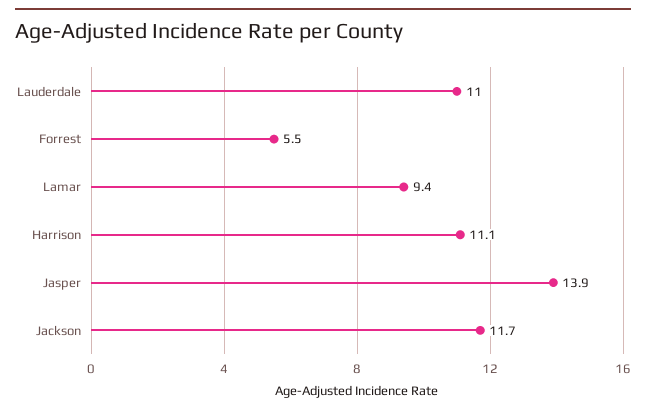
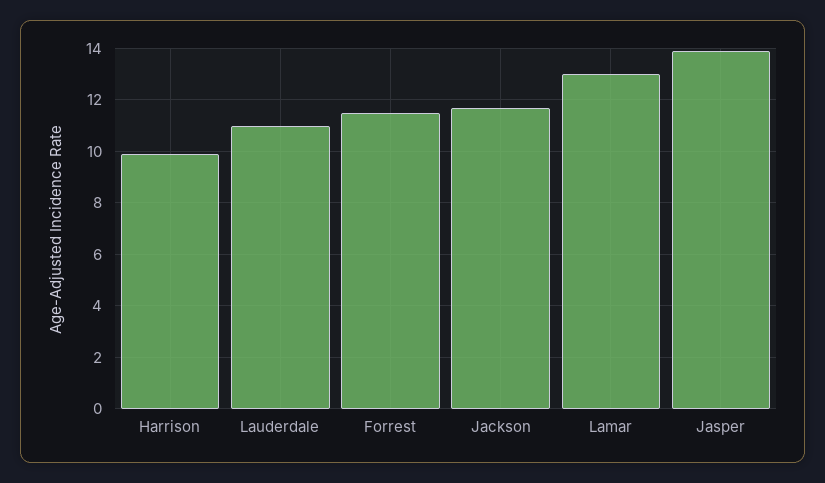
Forrest: 5.5 -> 11.5
Lamar: 9.4 -> 13
Harrison: 11.1 -> 10

